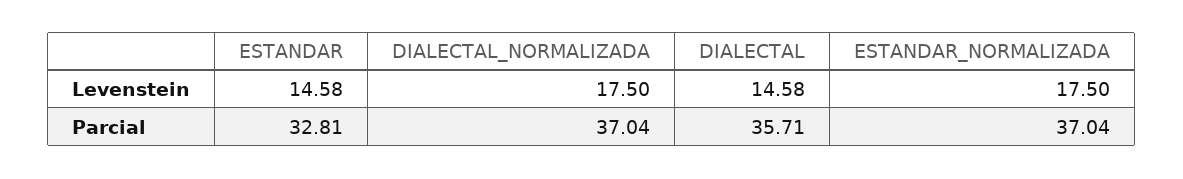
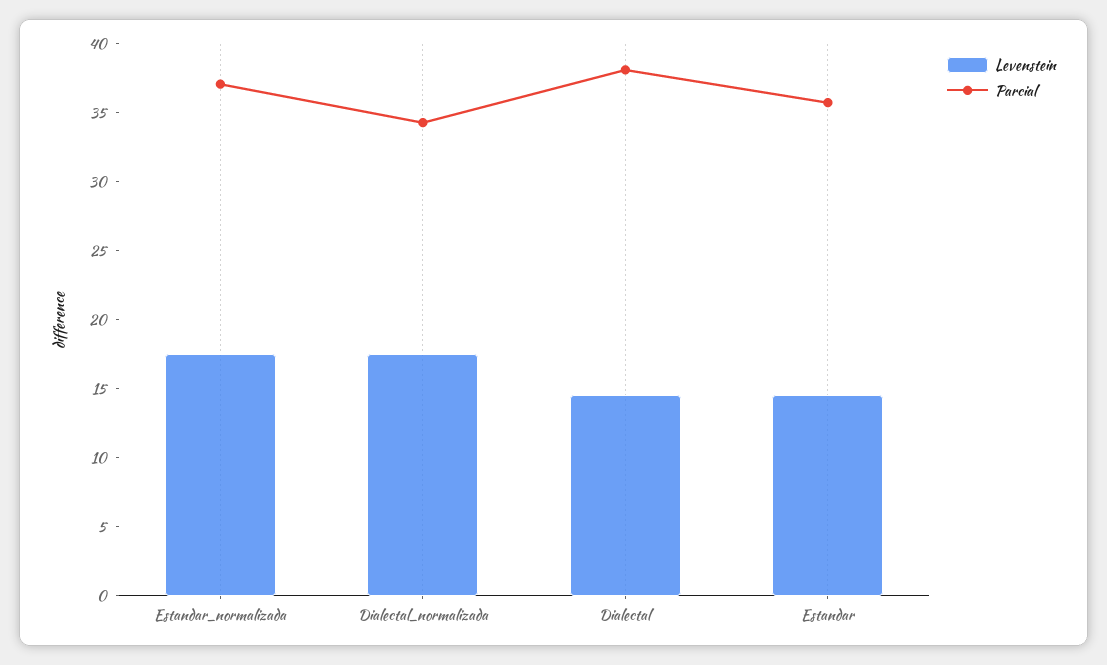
Parcial, ESTANDAR: 32.81 -> 36
Parcial, DIALECTAL_NORMALIZADA: 37.04 -> 34
Parcial, DIALECTAL: 35.71 -> 38

